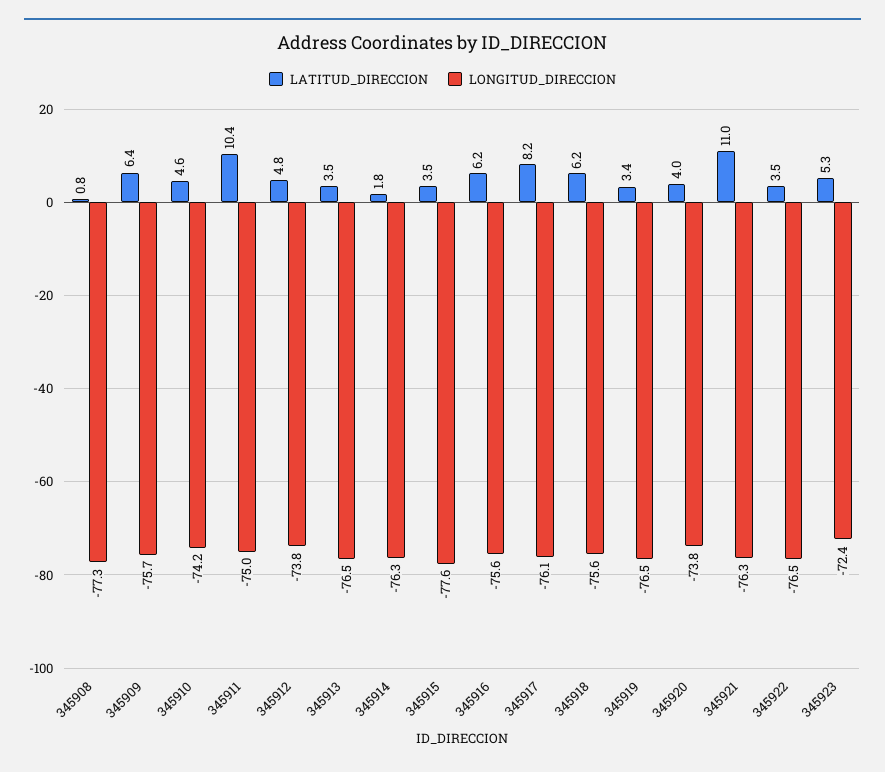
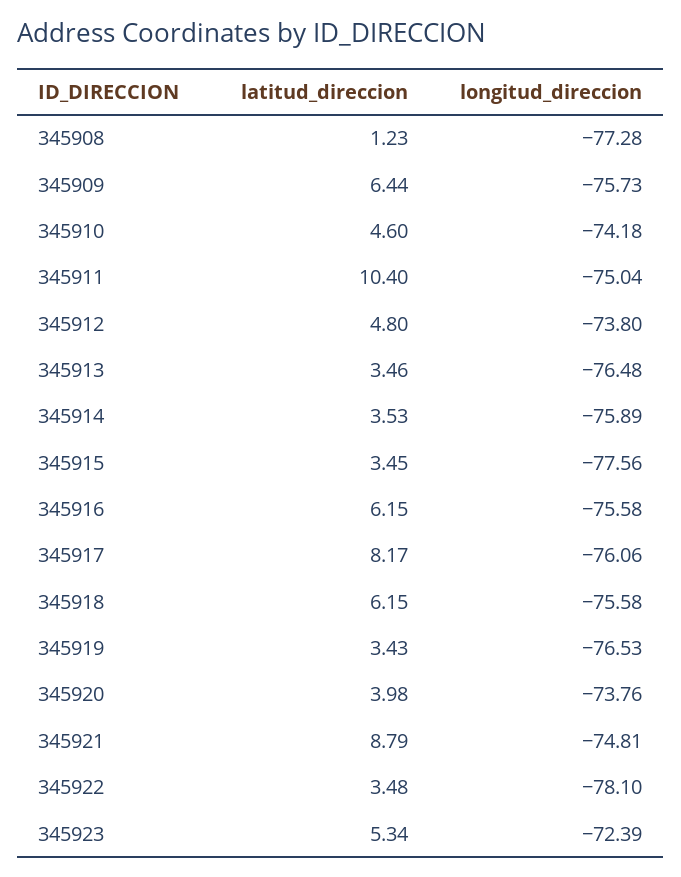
LATITUD_DIRECCION, 345908: 0.8 -> 1.23
LATITUD_DIRECCION, 345914: 1.8 -> 3.53
LONGITUD_DIRECCION, 345914: -76.3 -> -75.89
LATITUD_DIRECCION, 345921: 11 -> 8.79
LONGITUD_DIRECCION, 345921: -76.3 -> -74.81
LONGITUD_DIRECCION, 345922: -76.5 -> -78.1

